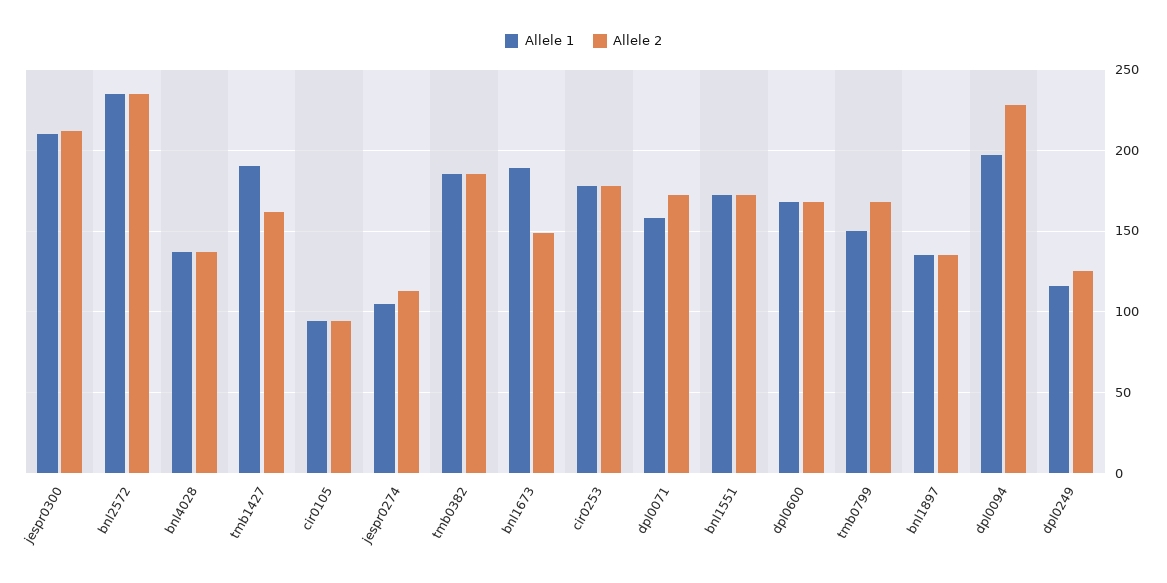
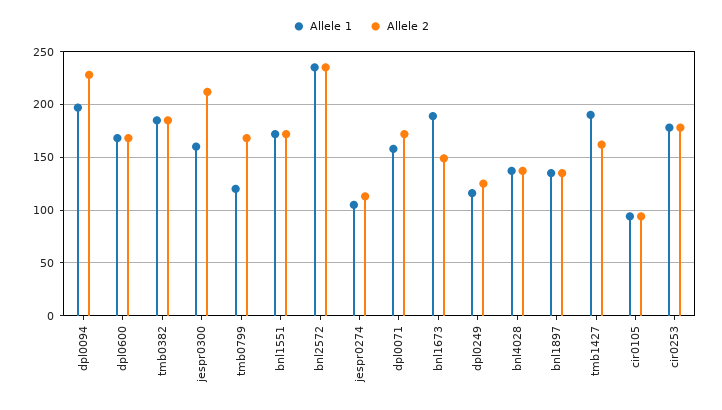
Allele 1, jespr0300: 210 -> 160
Allele 1, tmb0799: 150 -> 120

